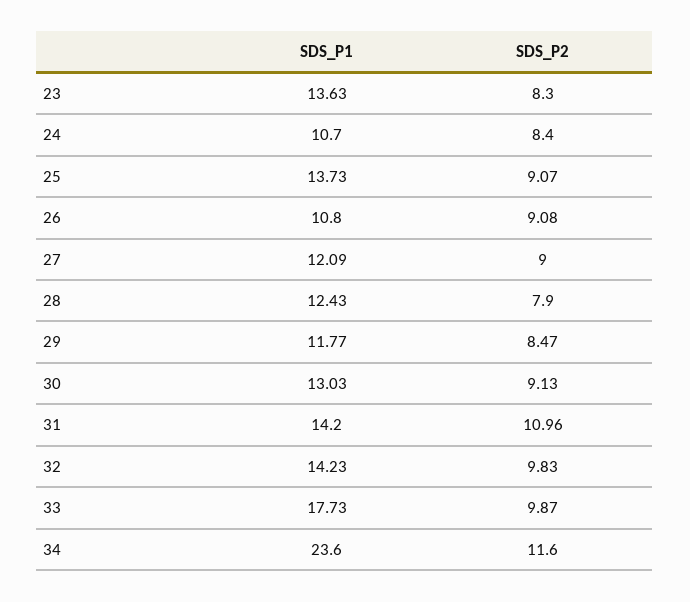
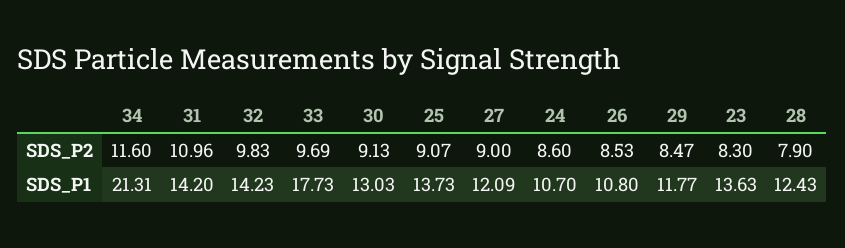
SDS_P2, 24: 8.4 -> 8.6
SDS_P2, 26: 9.08 -> 8.53
SDS_P2, 33: 9.87 -> 9.69
SDS_P1, 34: 23.6 -> 21.31

